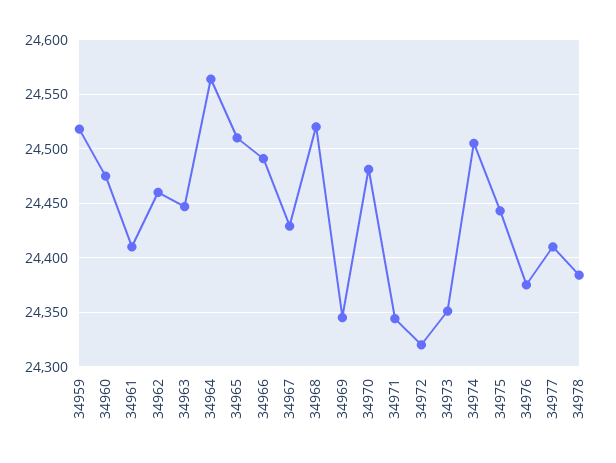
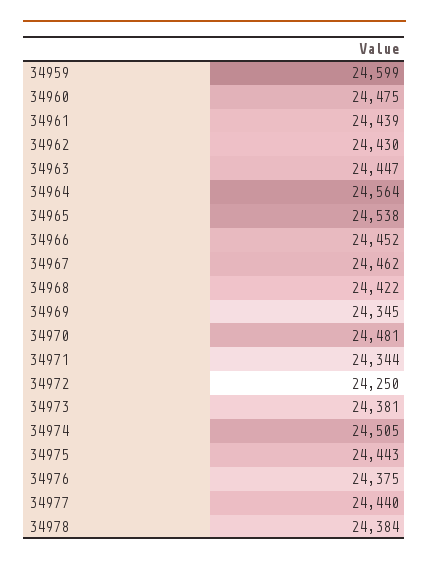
34959: 24520 -> 24599
34961: 24410 -> 24439
34962: 24460 -> 24430
34965: 24510 -> 24538
34966: 24490 -> 24452
34967: 24430 -> 24462
34968: 24520 -> 24422
34972: 24320 -> 24250
34973: 24350 -> 24381
34977: 24410 -> 24440

